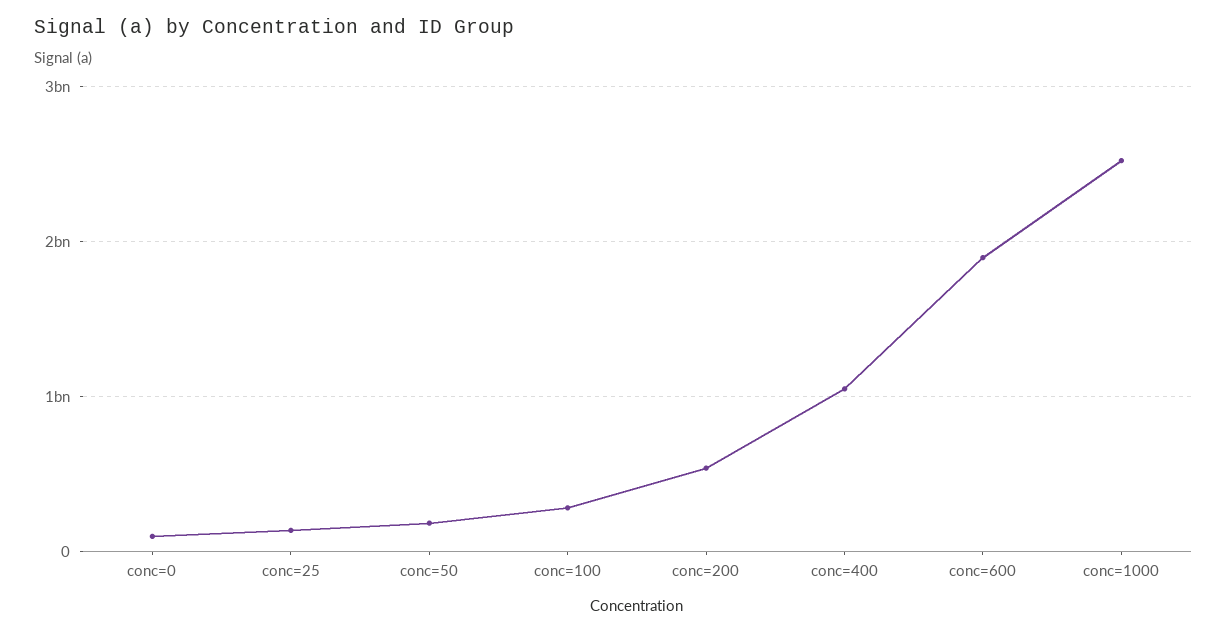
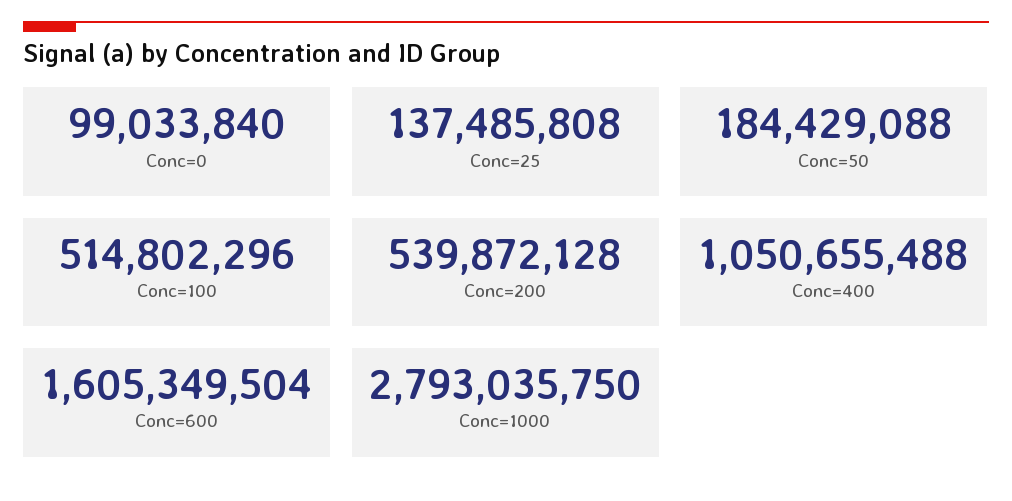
conc=100: 300000000 -> 514802296
conc=600: 1900000000 -> 1605349504
conc=1000: 2500000000 -> 2793035750

